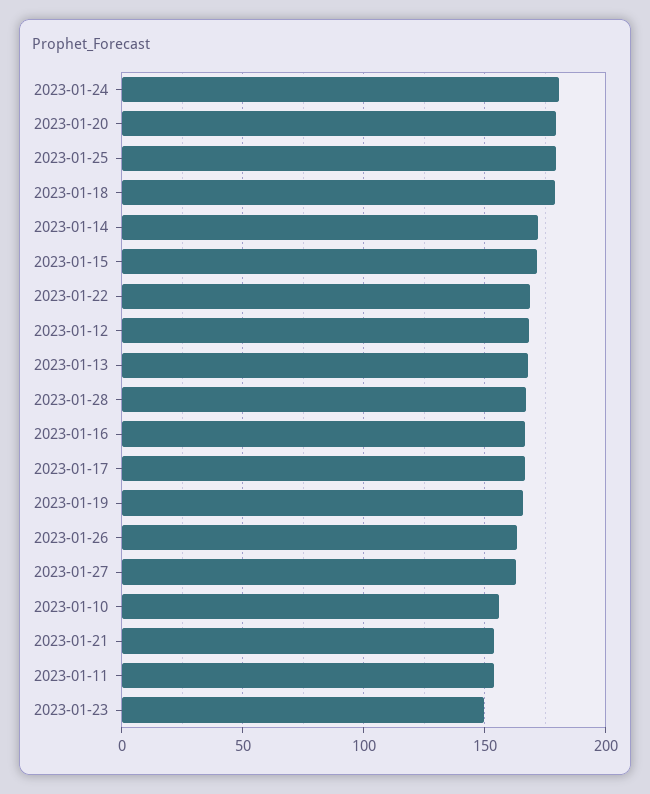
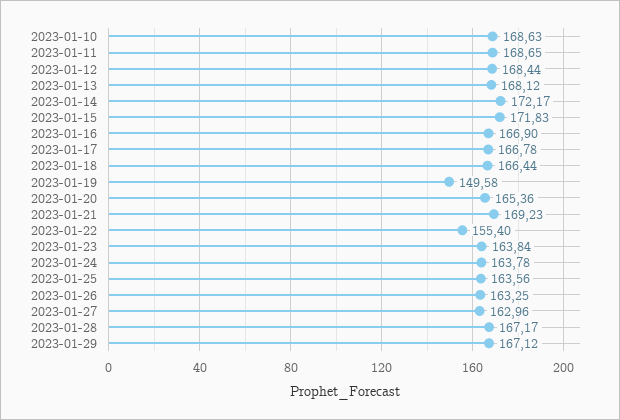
2023-01-24: 180 -> 163.78
2023-01-20: 180 -> 165.36
2023-01-25: 180 -> 163.56
2023-01-18: 180 -> 166.44
2023-01-22: 170 -> 155.4
2023-01-19: 165 -> 149.58
2023-01-10: 155 -> 168.63
2023-01-21: 155 -> 169.23
2023-01-11: 155 -> 168.65
2023-01-23: 150 -> 163.84
2023-01-29: none -> 167.12

